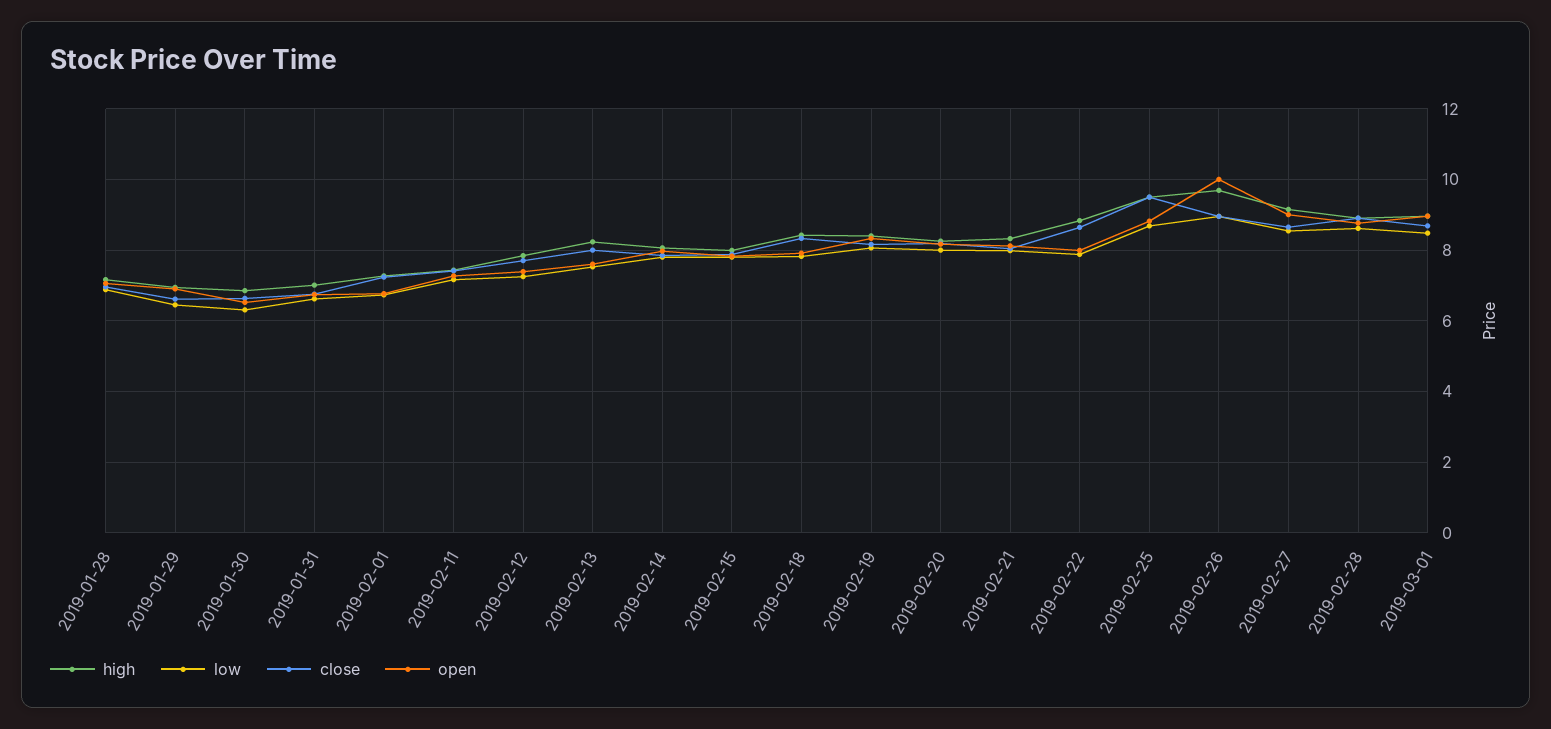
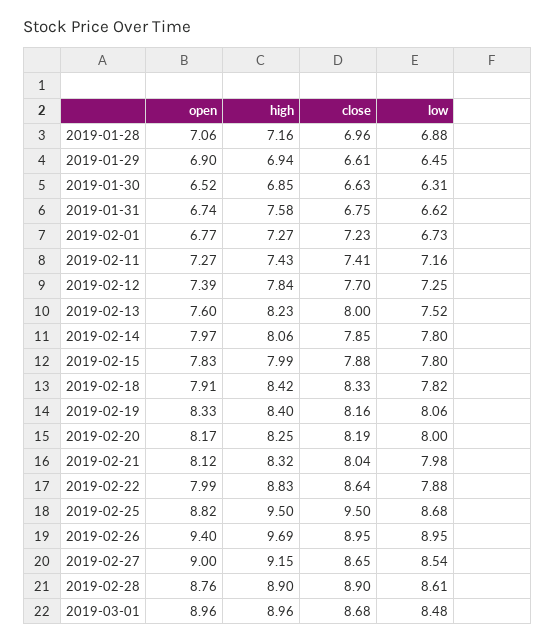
high, 2019-01-31: 7 -> 7.58
open, 2019-02-26: 10 -> 9.4

